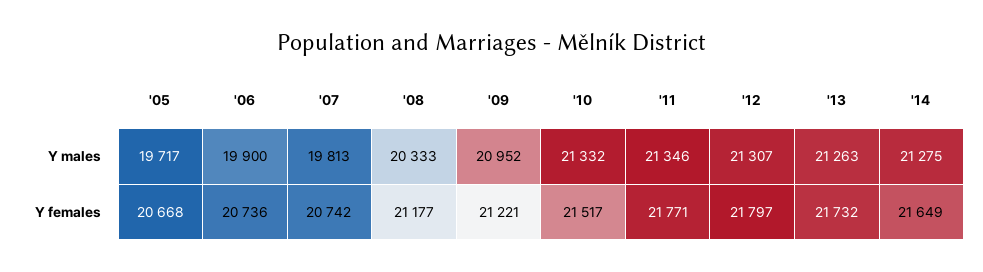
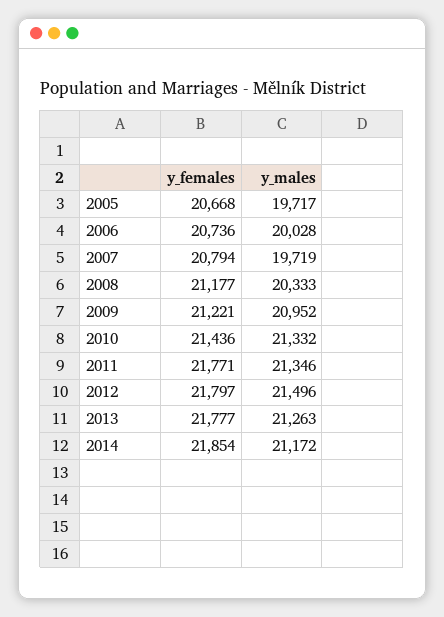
'06, Y males: 19900 -> 20028
'07, Y males: 19813 -> 19719
'12, Y males: 21307 -> 21496
'14, Y males: 21275 -> 21172
'07, Y females: 20742 -> 20794
'10, Y females: 21517 -> 21436
'13, Y females: 21732 -> 21777
'14, Y females: 21649 -> 21854

